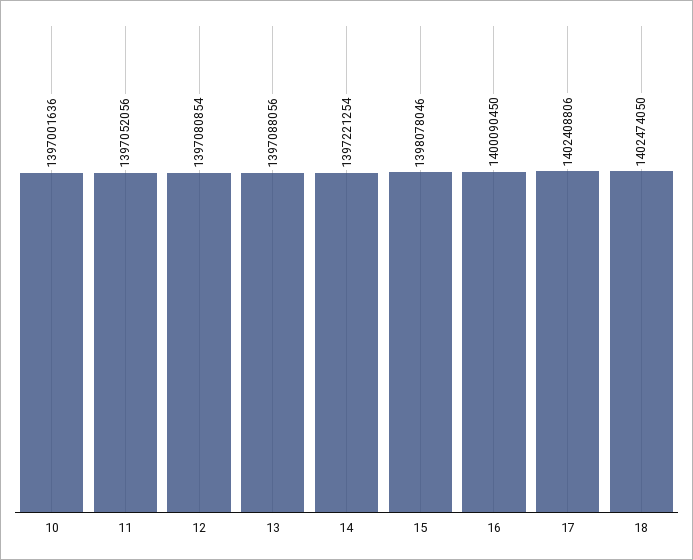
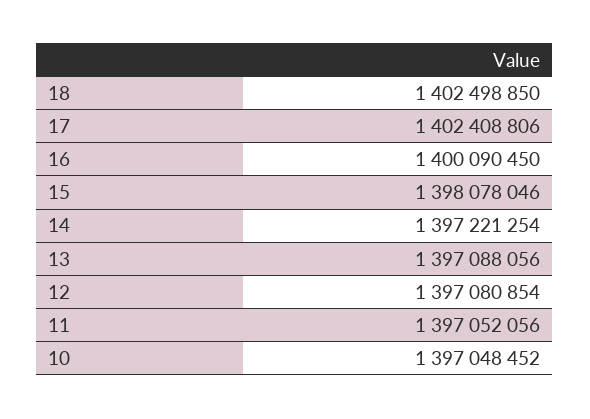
10: 1397001636 -> 1397048452
18: 1402474050 -> 1402498850

